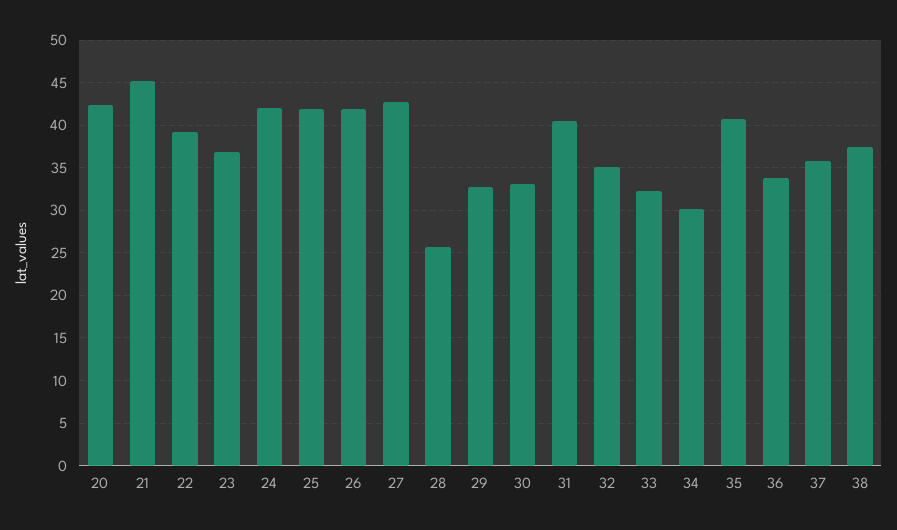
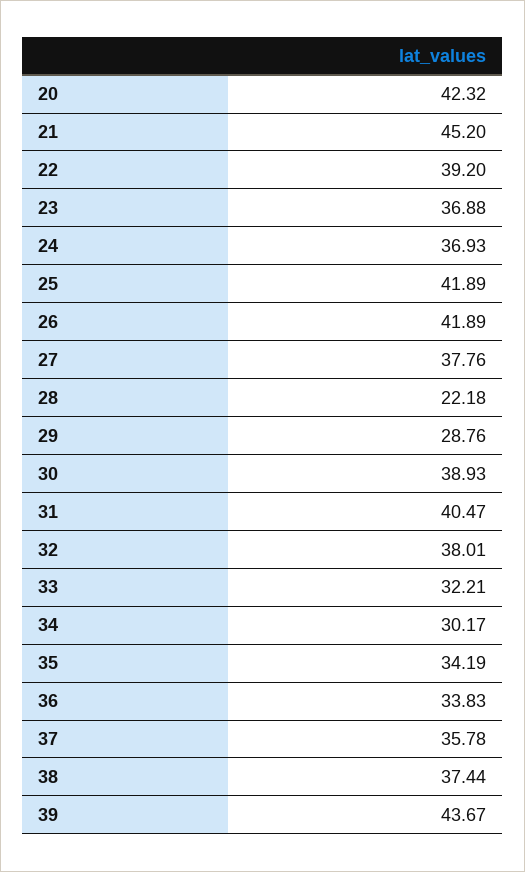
24: 42 -> 36.93
27: 43 -> 37.76
28: 26 -> 22.18
29: 33 -> 28.76
30: 33 -> 38.93
32: 35 -> 38.01
35: 41 -> 34.19
39: none -> 43.67

